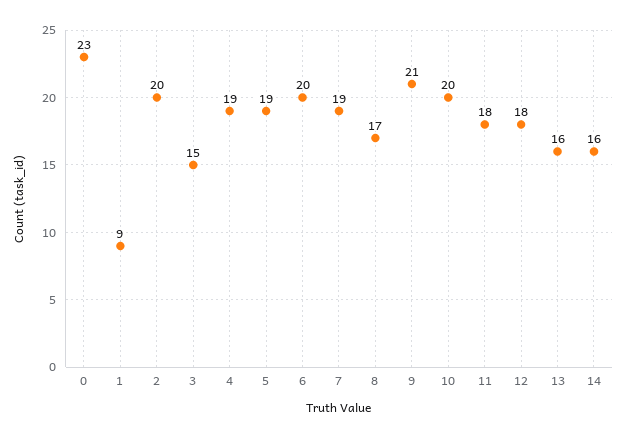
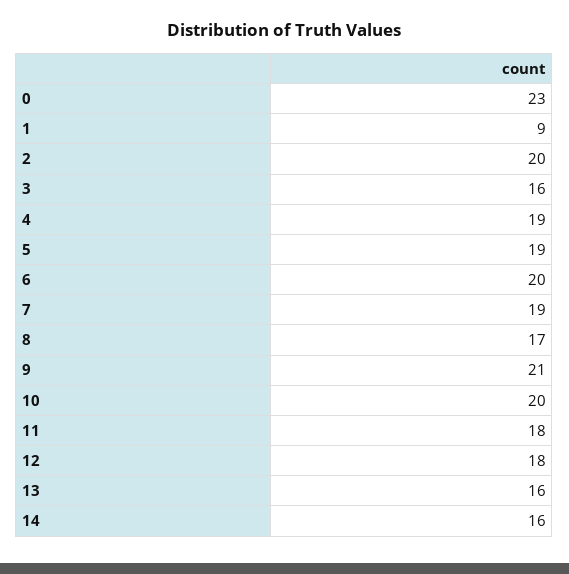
3: 15 -> 16

